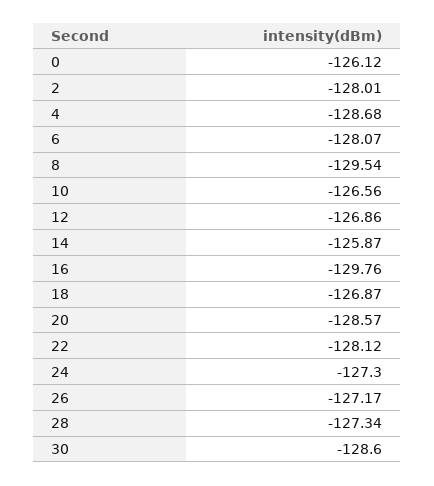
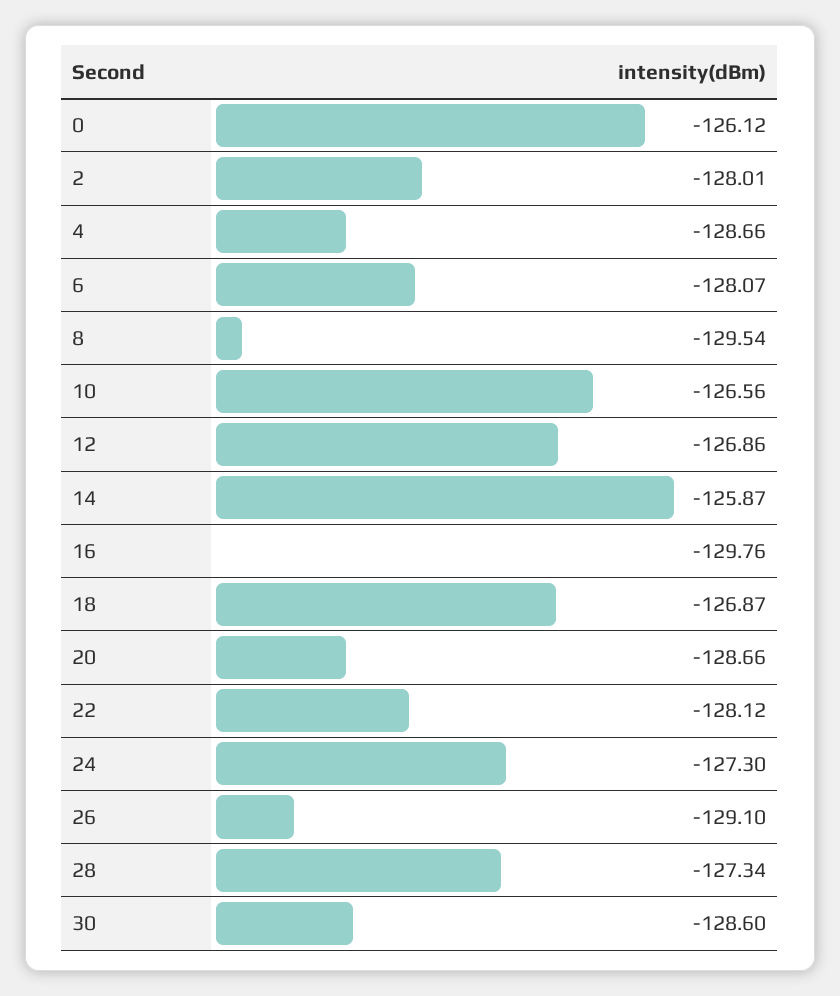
4: -128.68 -> -128.66
20: -128.57 -> -128.66
26: -127.17 -> -129.1

